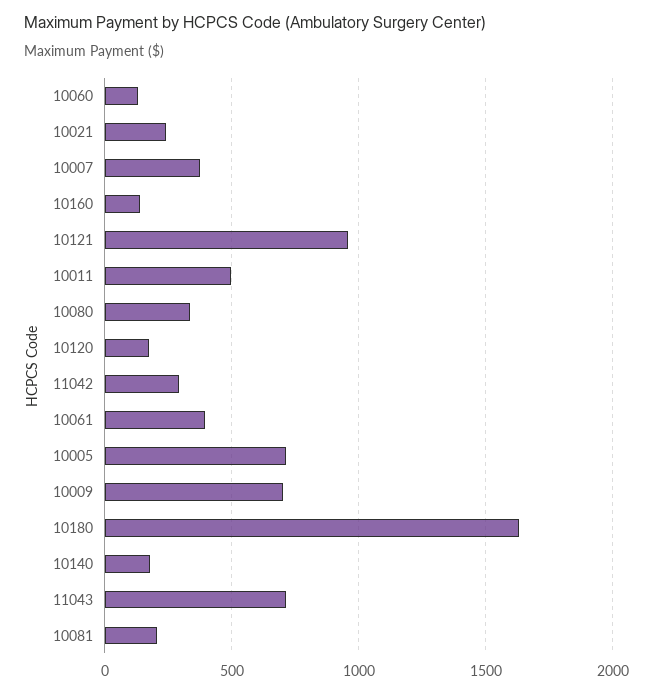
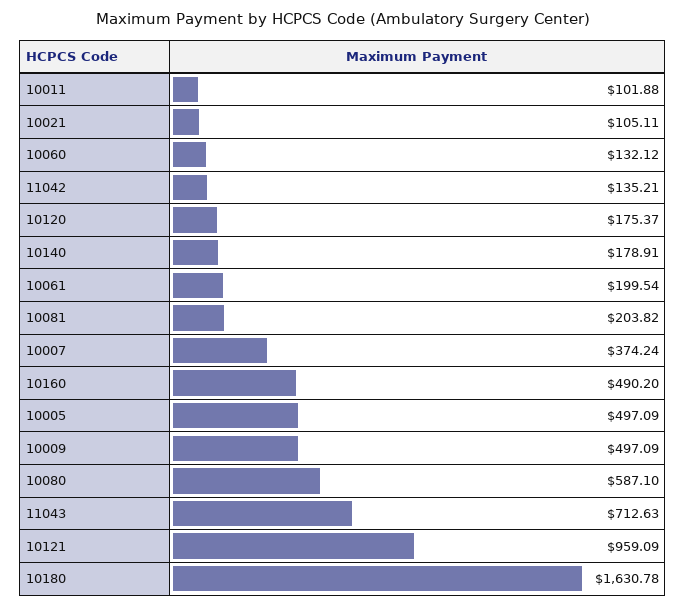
10021: 250 -> 105.11
10160: 150 -> 490.2
10011: 500 -> 101.88
10080: 350 -> 587.1
11042: 300 -> 135.21
10061: 400 -> 199.54
10005: 700 -> 497.09
10009: 700 -> 497.09

